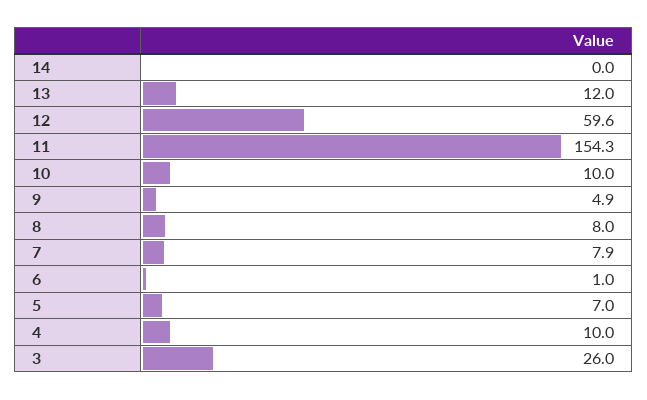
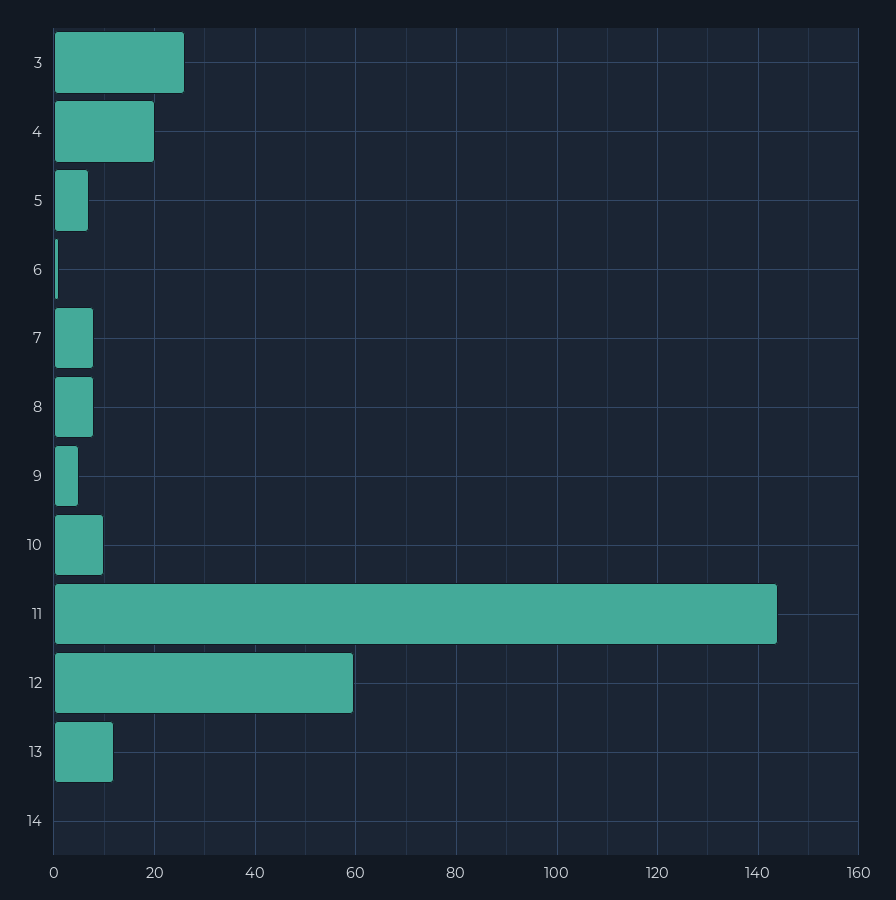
11: 154.3 -> 144
4: 10 -> 20

